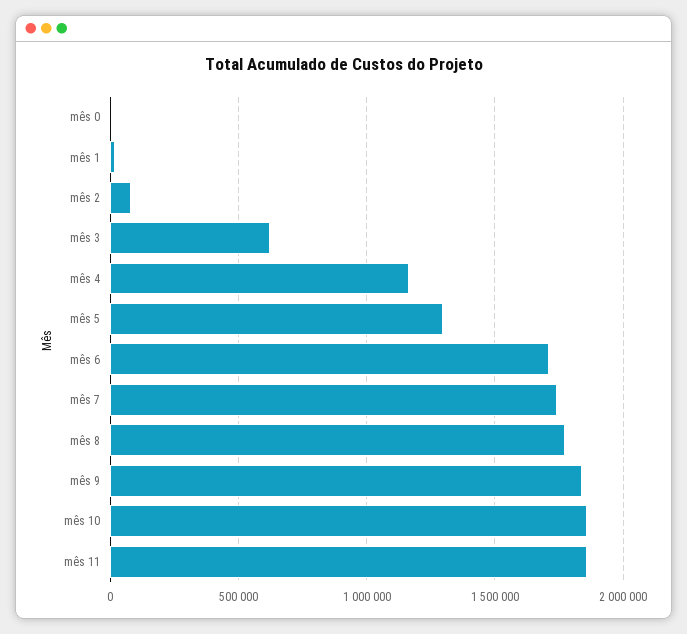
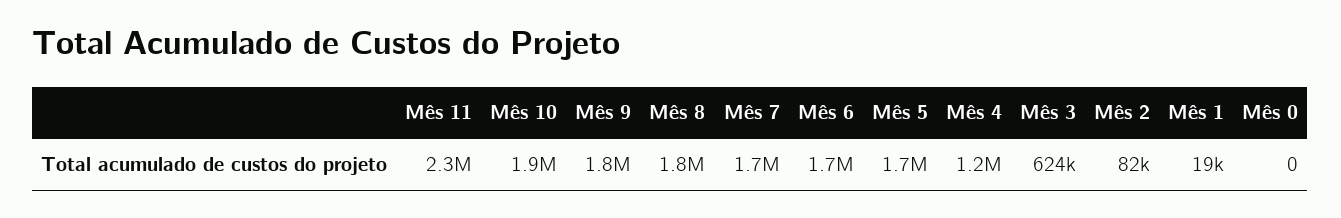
mês 5: 1300000 -> 1700000
mês 11: 1850000 -> 2300000

